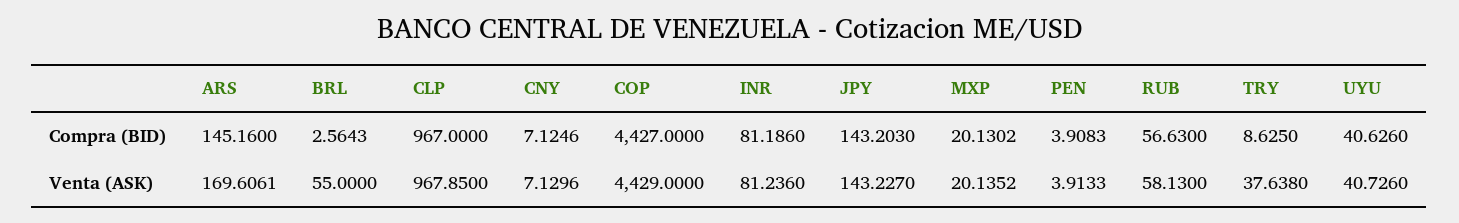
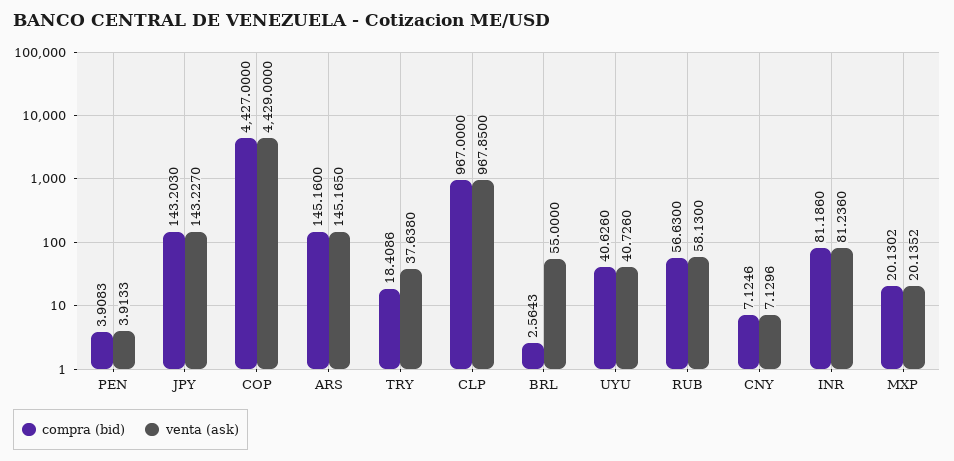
Compra (BID), TRY: 8.625 -> 18.4086
Venta (ASK), ARS: 169.6061 -> 145.165

